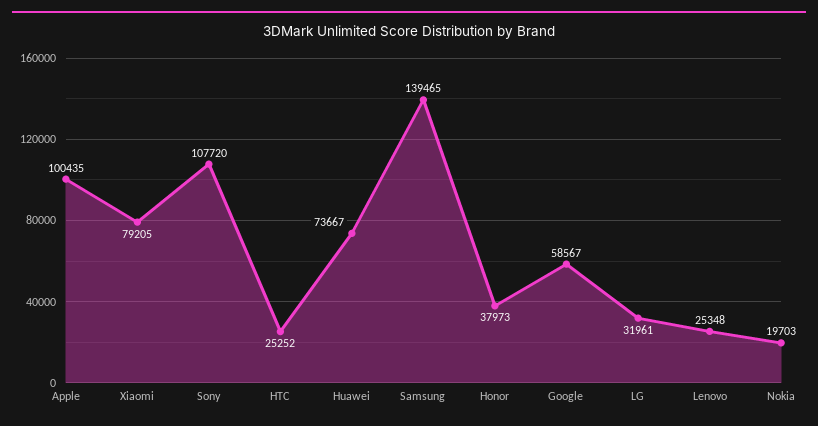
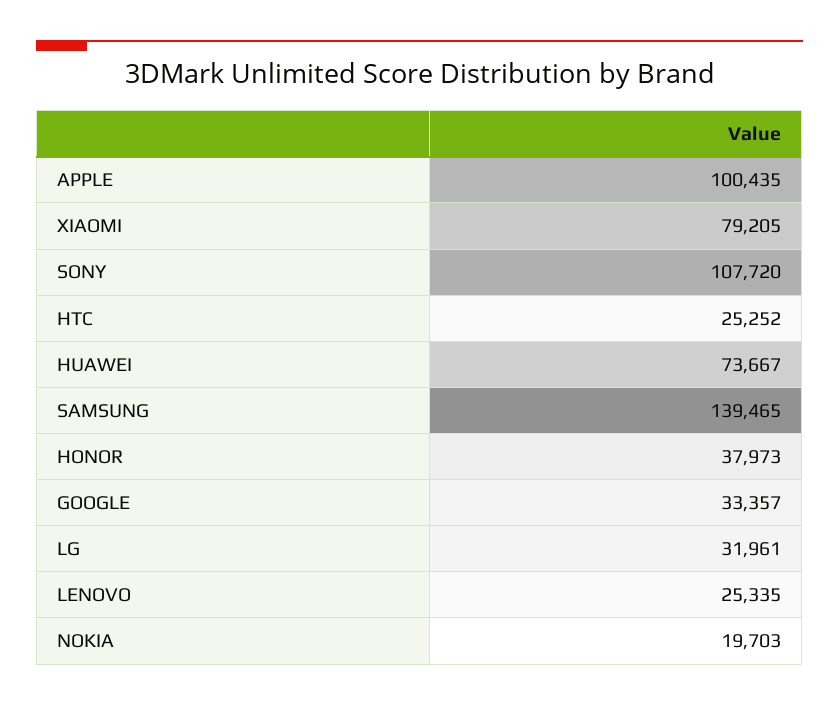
Google: 58567 -> 33357
Lenovo: 25348 -> 25335

